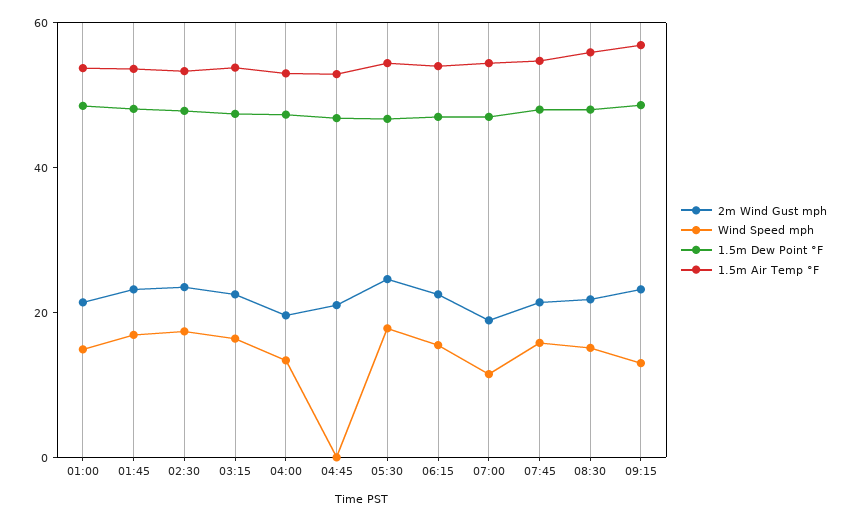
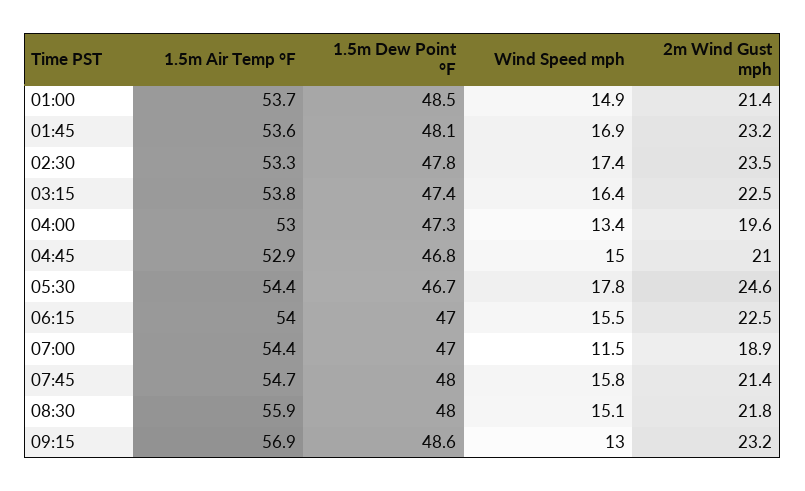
Wind Speed mph, 04:45: 0 -> 15

